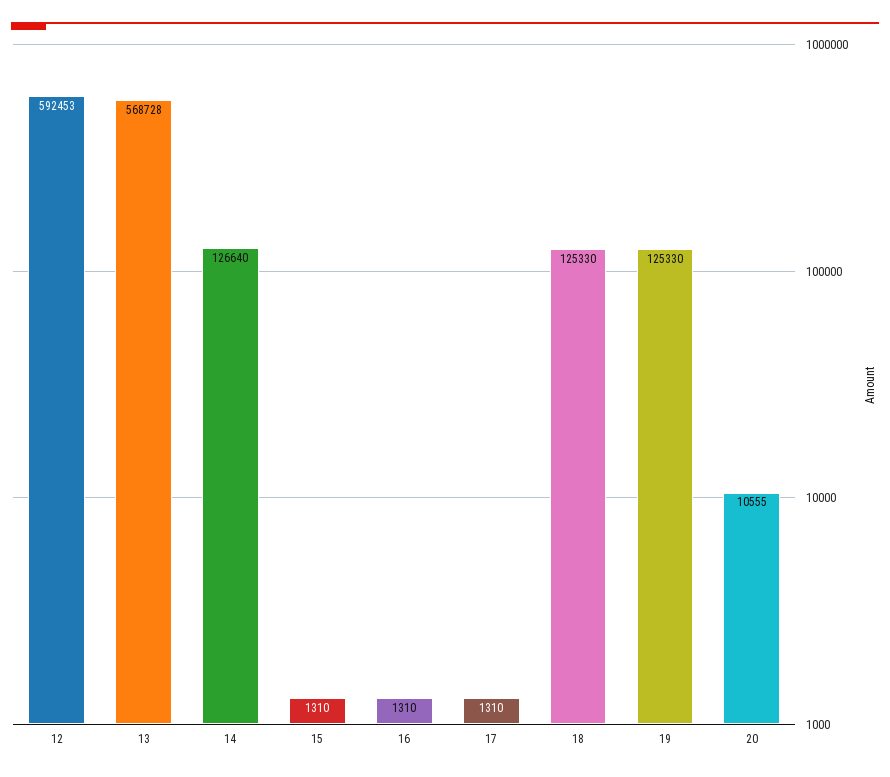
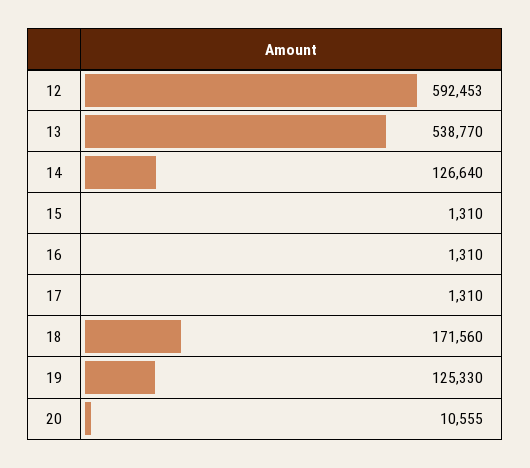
13: 568728 -> 538770
18: 125330 -> 171560

